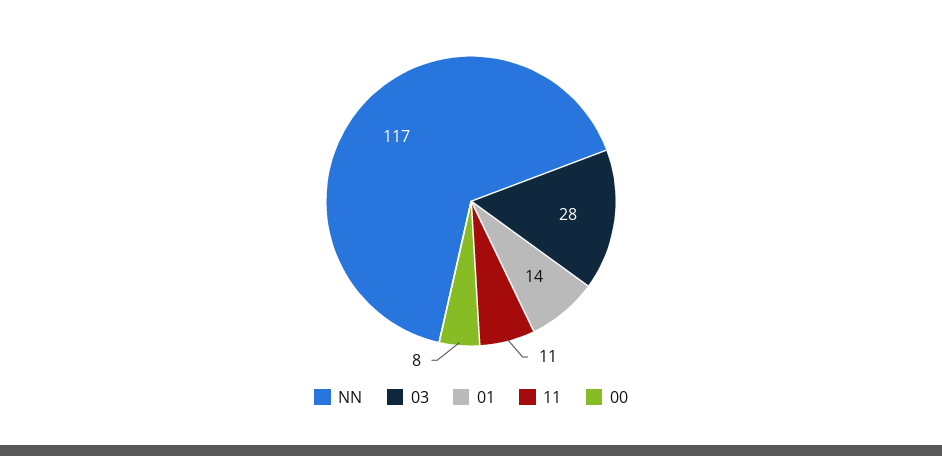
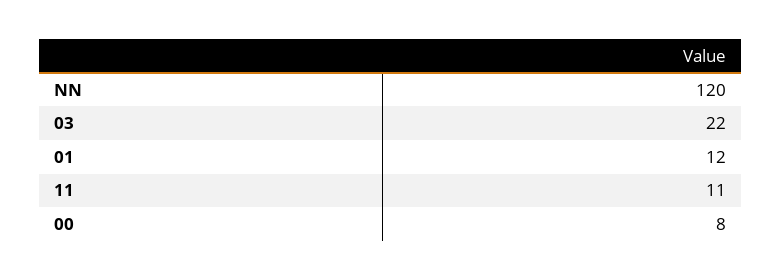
NN: 117 -> 120
03: 28 -> 22
01: 14 -> 12

